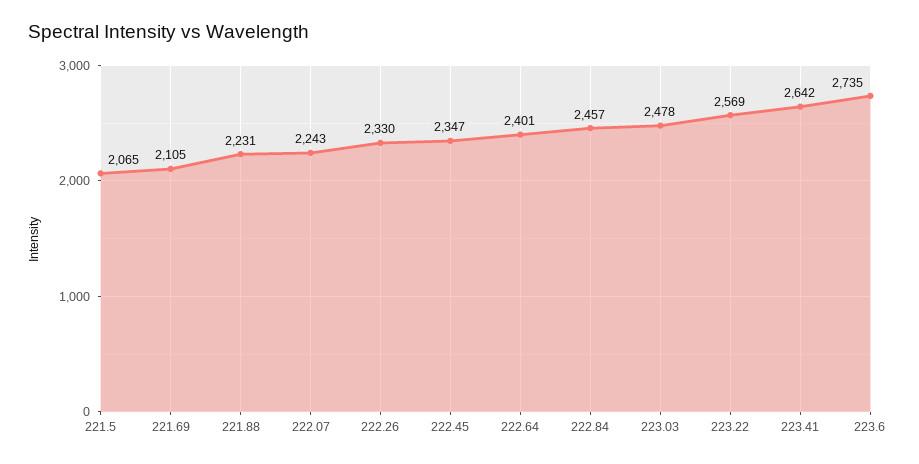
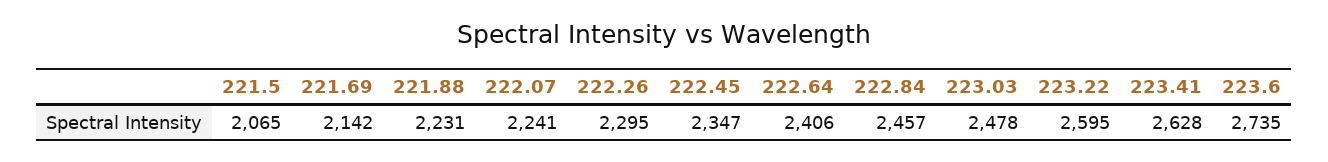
221.69: 2105 -> 2142
222.07: 2243 -> 2241
222.26: 2330 -> 2295
222.64: 2401 -> 2406
223.22: 2569 -> 2595
223.41: 2642 -> 2628

